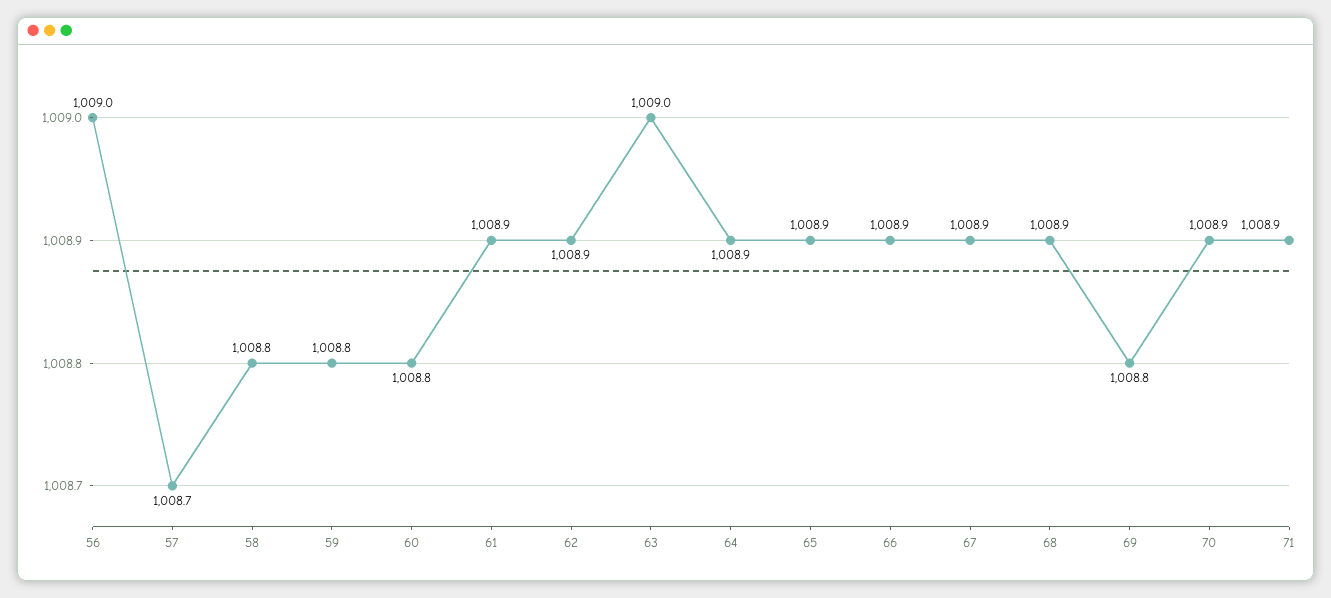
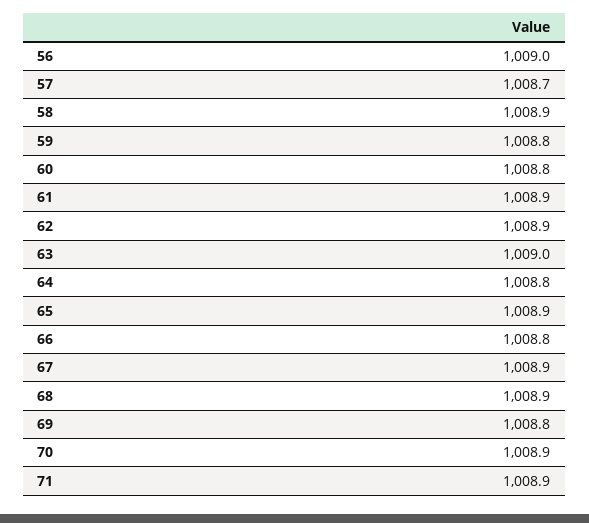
58: 1008.8 -> 1008.9
64: 1008.9 -> 1008.8
66: 1008.9 -> 1008.8

